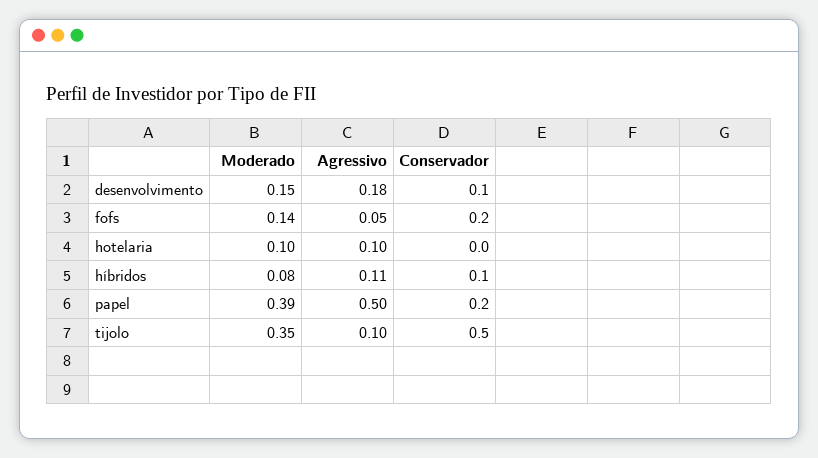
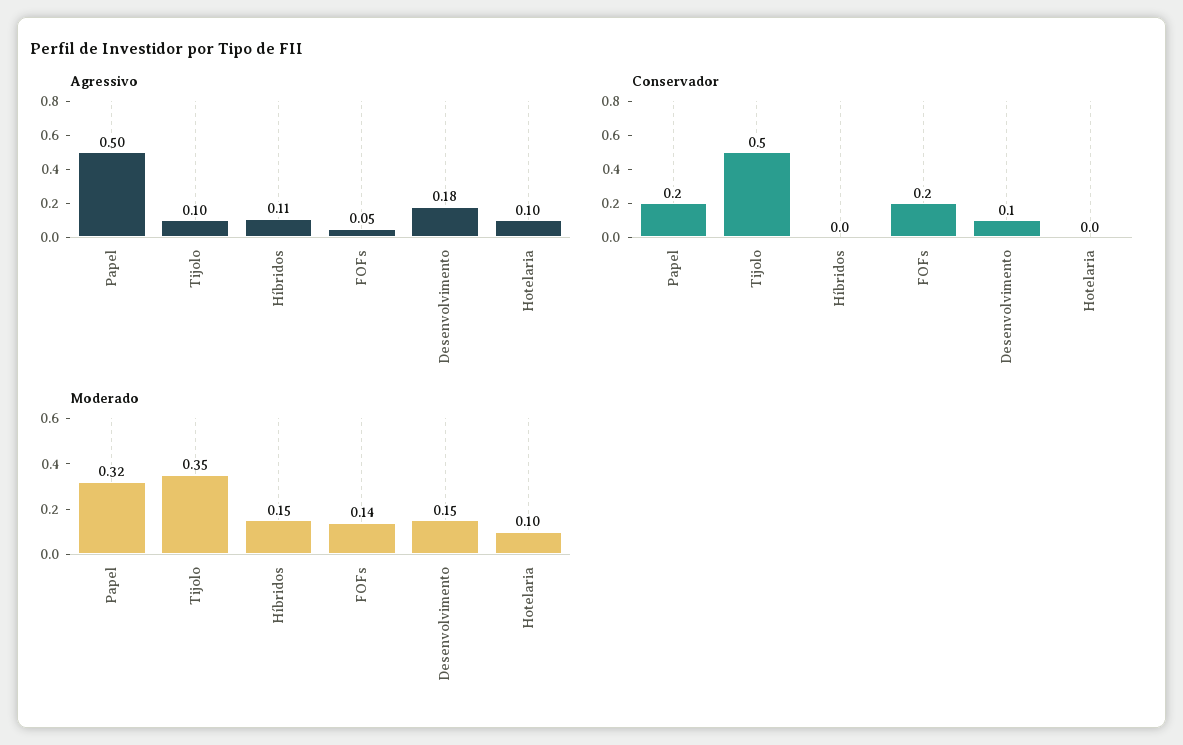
Moderado, híbridos: 0.08 -> 0.15
Conservador, híbridos: 0.1 -> 0
Moderado, papel: 0.39 -> 0.32

